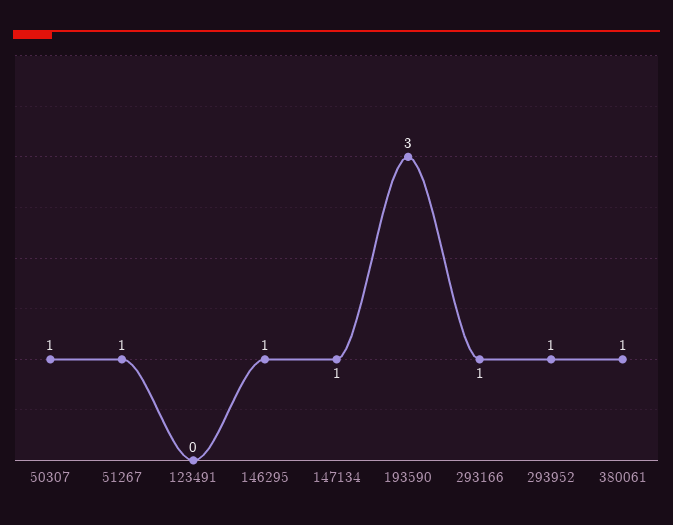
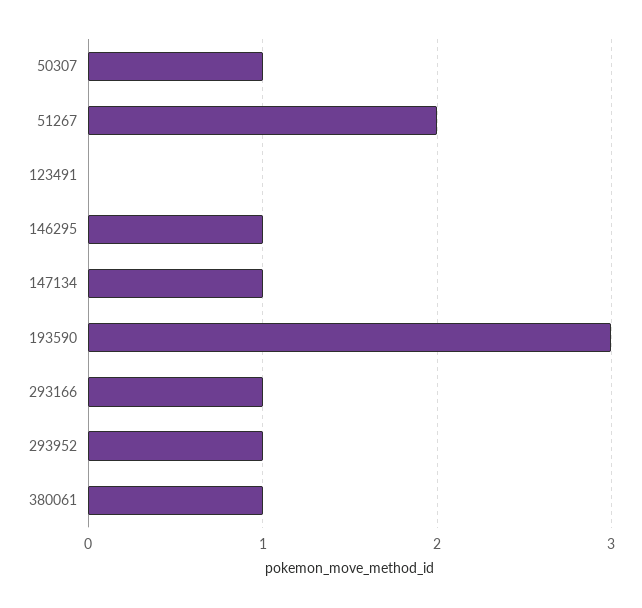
51267: 1 -> 2

